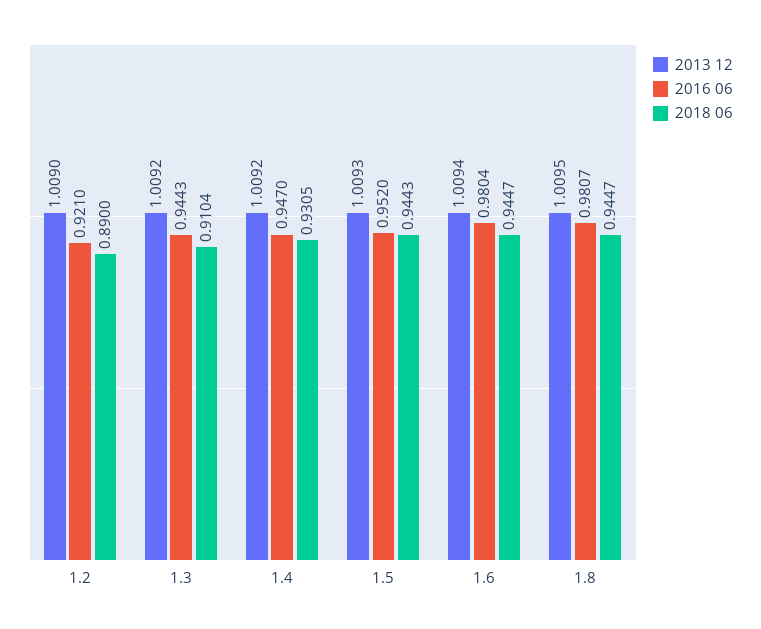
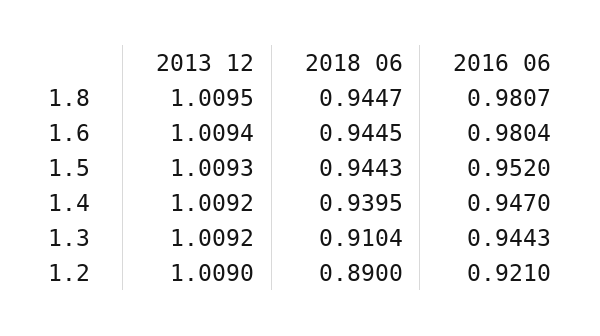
2018 06, 1.4: 0.9305 -> 0.9395
2018 06, 1.6: 0.9447 -> 0.9445

